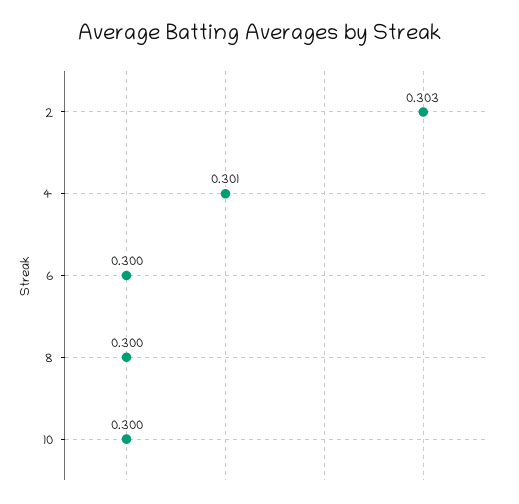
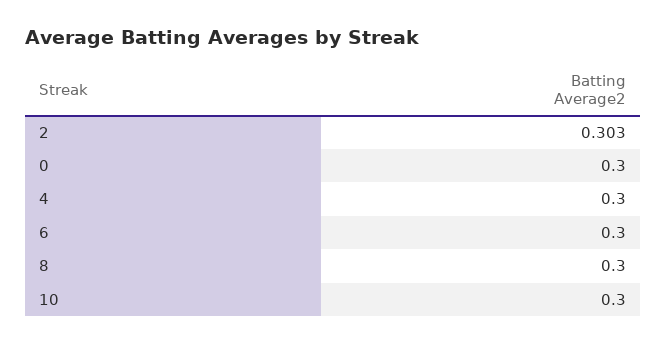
4: 0.301 -> 0.3
0: none -> 0.3

